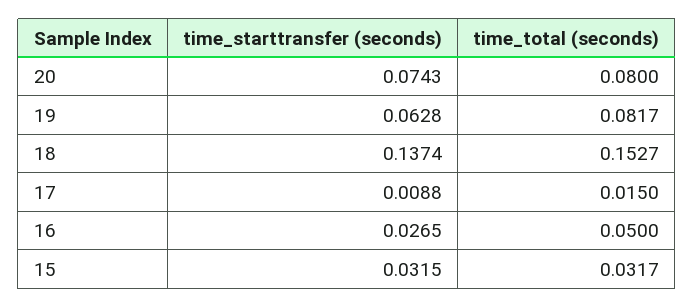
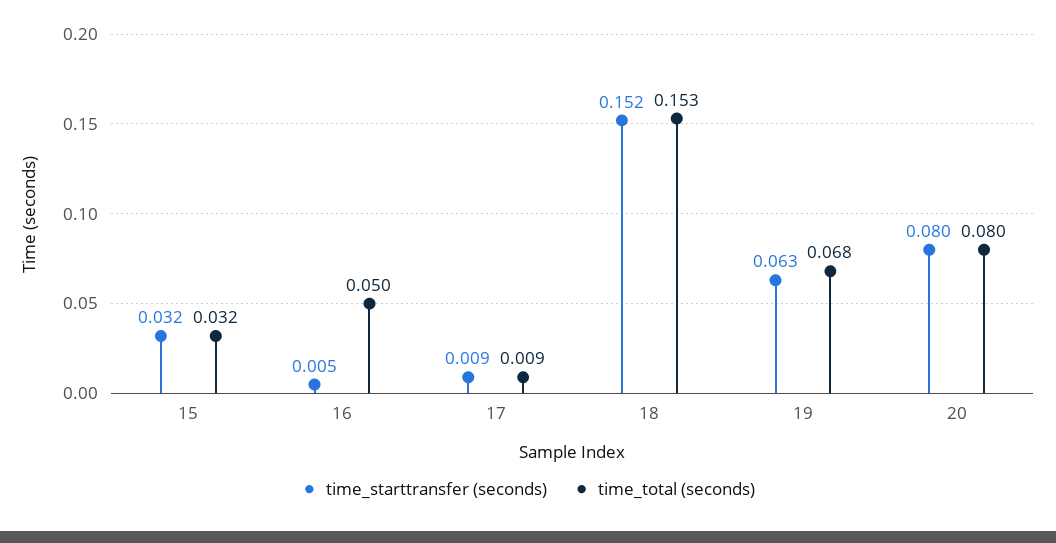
time_starttransfer (seconds), 20: 0.0743 -> 0.08
time_total (seconds), 19: 0.0817 -> 0.068
time_starttransfer (seconds), 18: 0.1374 -> 0.152
time_total (seconds), 17: 0.015 -> 0.009
time_starttransfer (seconds), 16: 0.0265 -> 0.005

